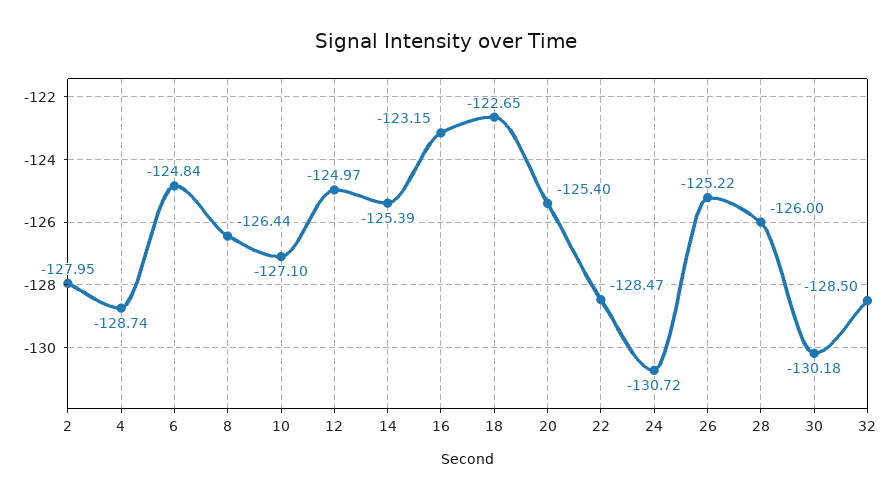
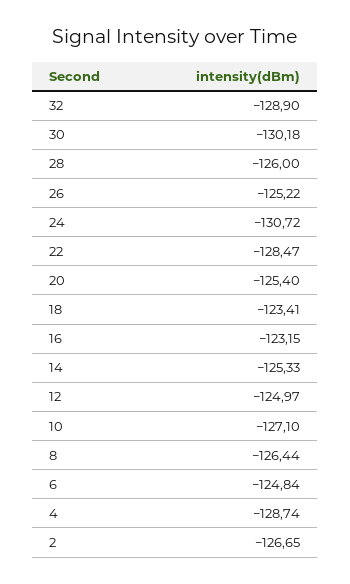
2: -127.95 -> -126.65
14: -125.39 -> -125.33
18: -122.65 -> -123.41
32: -128.5 -> -128.9

